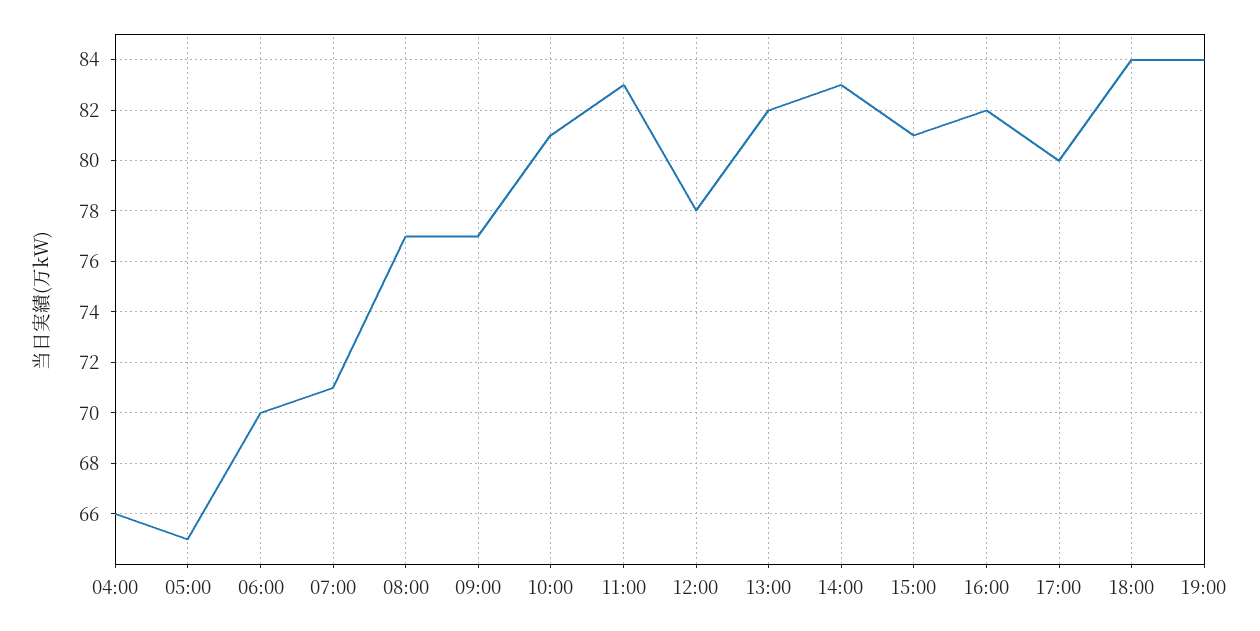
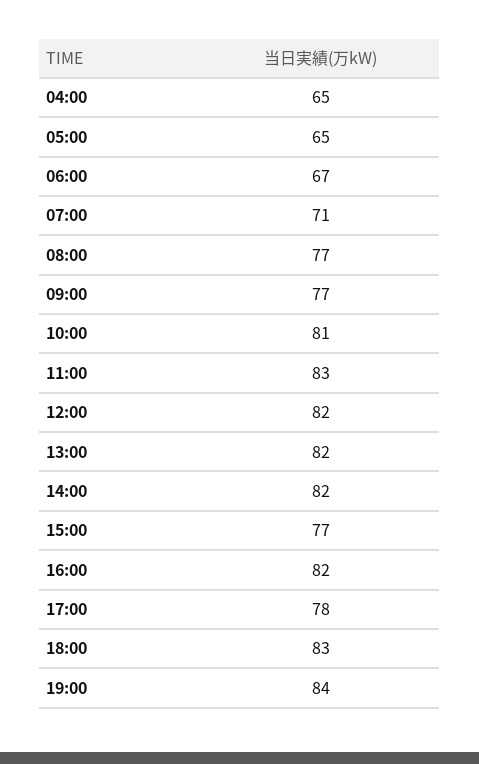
04:00: 66 -> 65
06:00: 70 -> 67
12:00: 78 -> 82
14:00: 83 -> 82
15:00: 81 -> 77
17:00: 80 -> 78
18:00: 84 -> 83

